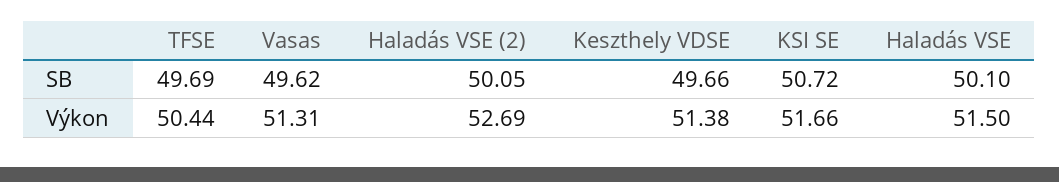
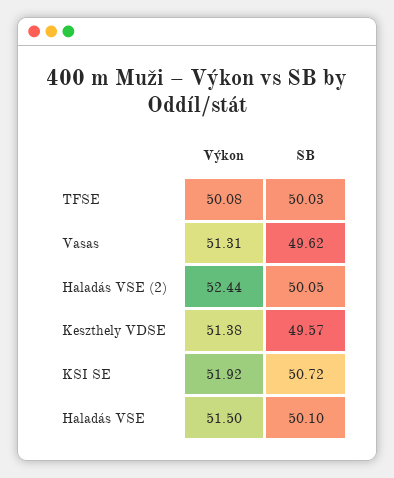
TFSE, SB: 49.69 -> 50.03
Keszthely VDSE, SB: 49.66 -> 49.57
TFSE, Výkon: 50.44 -> 50.08
Haladás VSE (2), Výkon: 52.69 -> 52.44
KSI SE, Výkon: 51.66 -> 51.92

